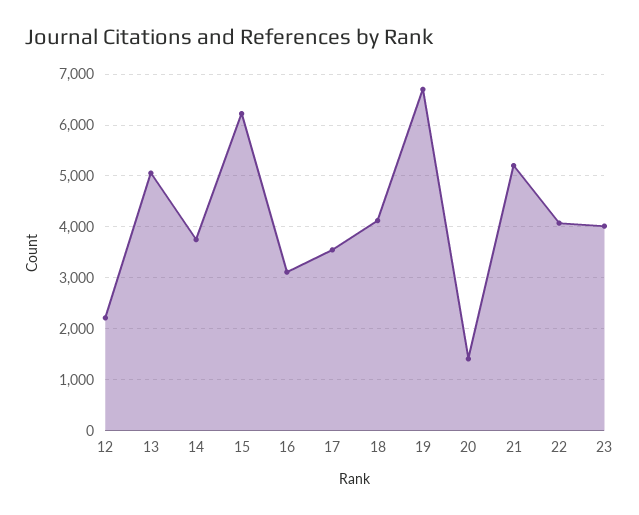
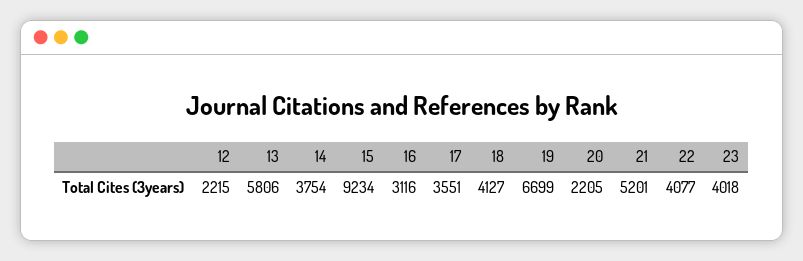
13: 5000 -> 5806
15: 6200 -> 9234
20: 1400 -> 2205

